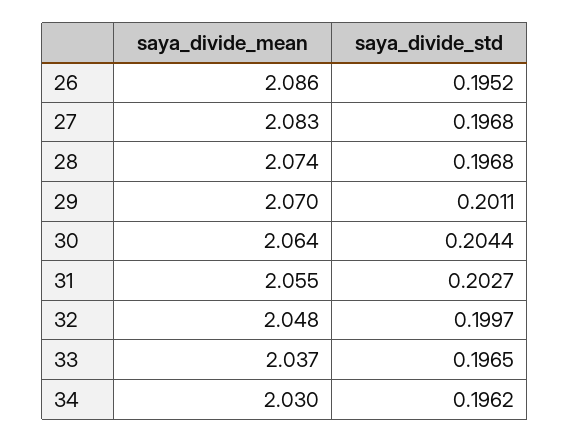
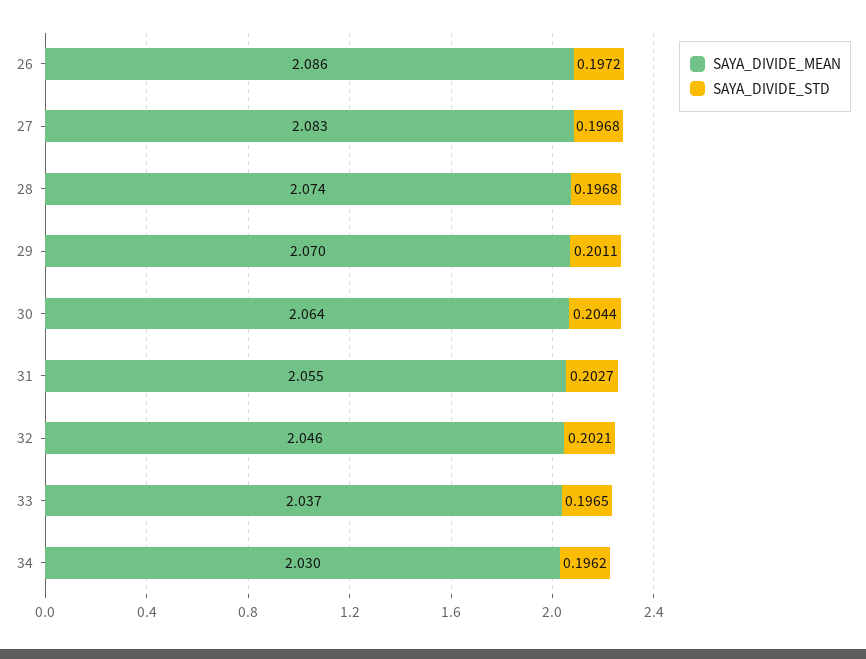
saya_divide_std, 26: 0.1952 -> 0.1972
saya_divide_mean, 32: 2.048 -> 2.046
saya_divide_std, 32: 0.1997 -> 0.2021

